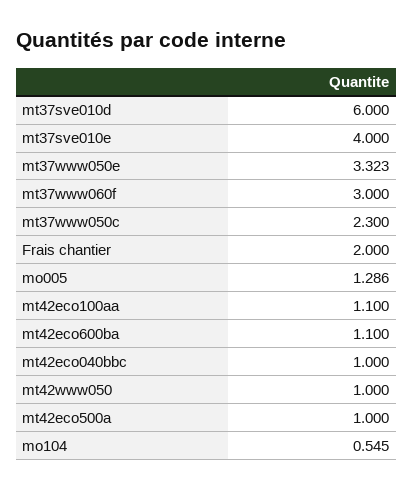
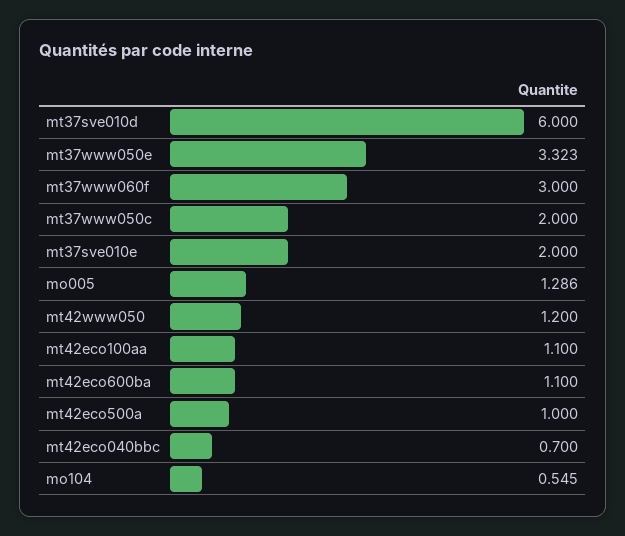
mt37sve010e: 4 -> 2
mt37www050c: 2.3 -> 2
Frais chantier: 2 -> none
mt42eco040bbc: 1 -> 0.7
mt42www050: 1 -> 1.2

